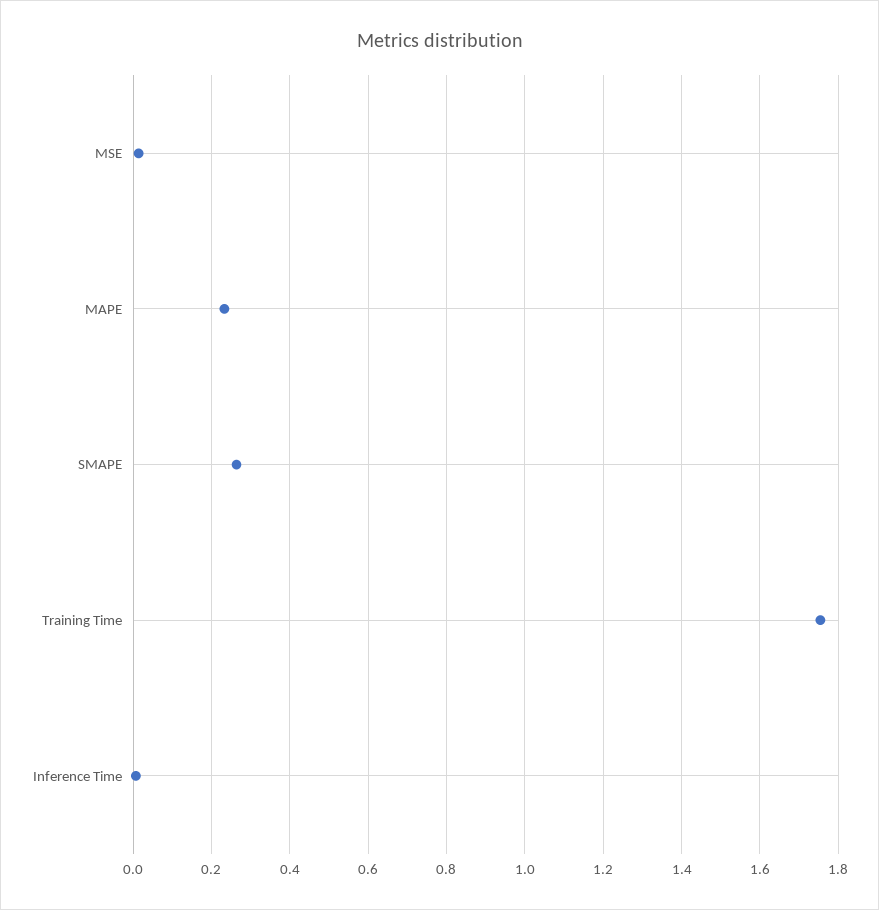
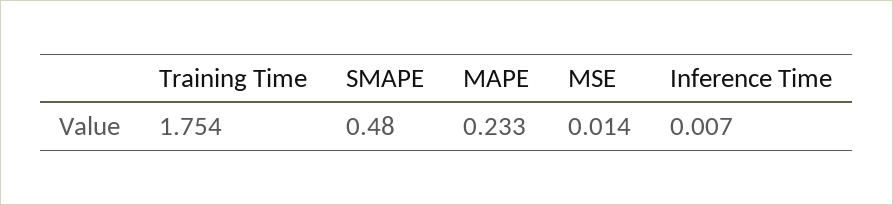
SMAPE: 0.26 -> 0.48

